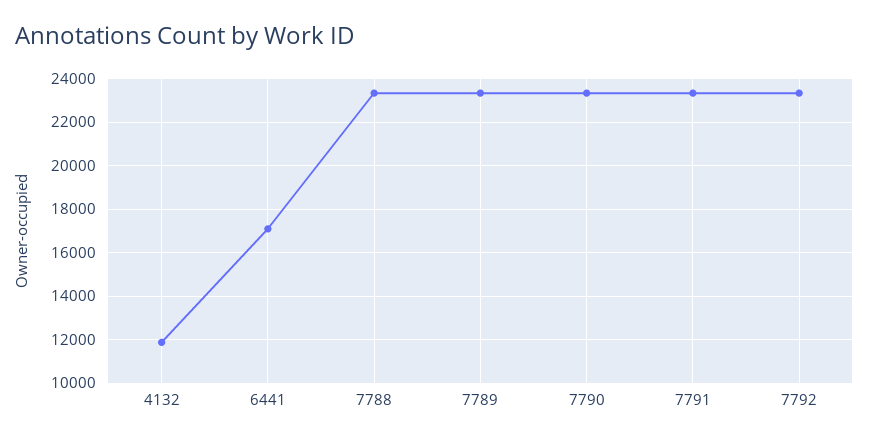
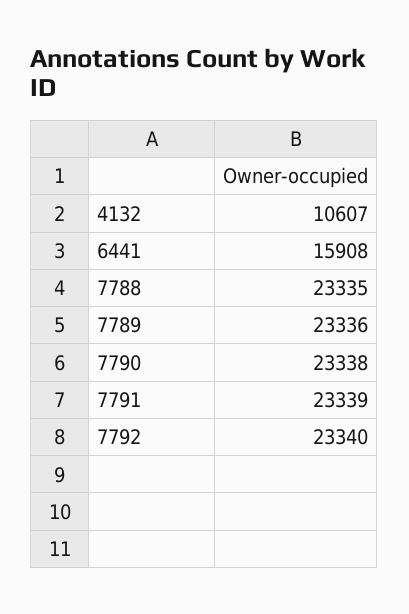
4132: 12000 -> 10607
6441: 17000 -> 15908

